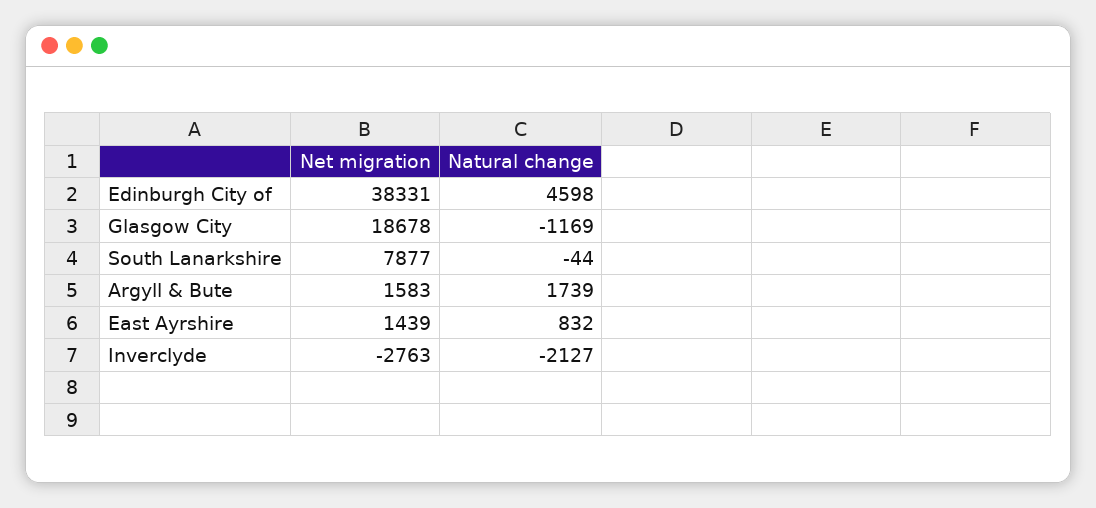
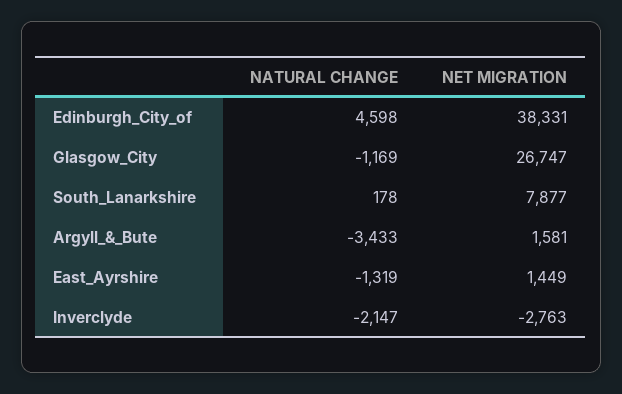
Net migration, Glasgow City: 18678 -> 26747
Natural change, South Lanarkshire: -44 -> 178
Net migration, Argyll & Bute: 1583 -> 1581
Natural change, Argyll & Bute: 1739 -> -3433
Net migration, East Ayrshire: 1439 -> 1449
Natural change, East Ayrshire: 832 -> -1319
Natural change, Inverclyde: -2127 -> -2147

